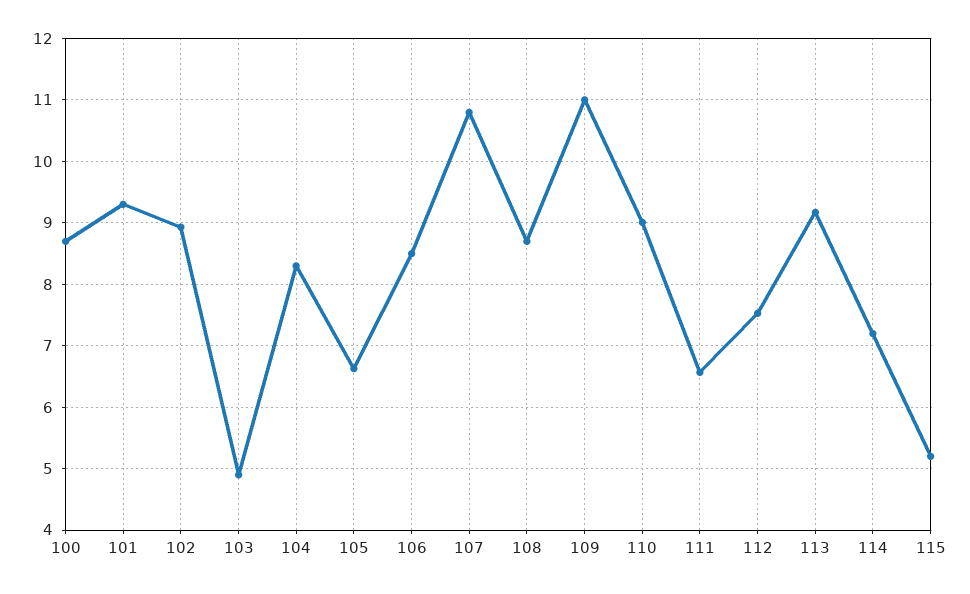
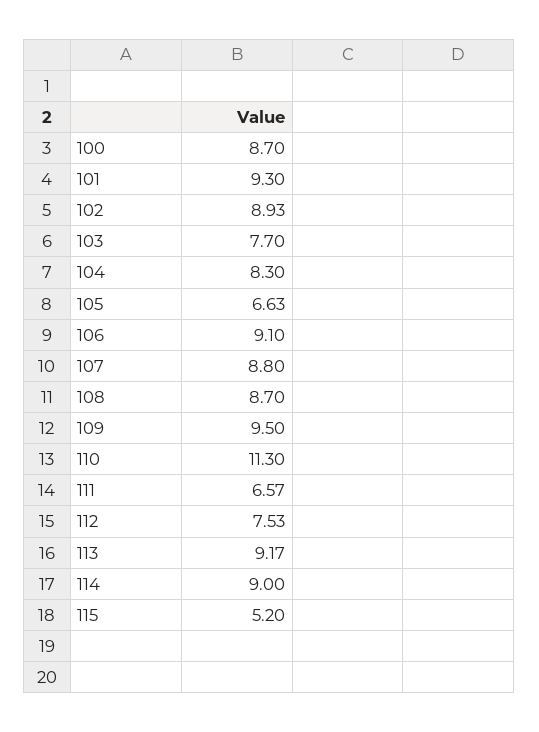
103: 4.9 -> 7.7
106: 8.5 -> 9.1
107: 10.8 -> 8.8
109: 11 -> 9.5
110: 9 -> 11.3
114: 7.2 -> 9

